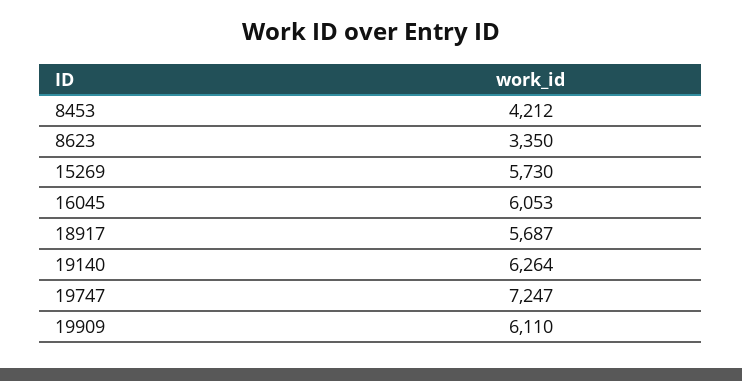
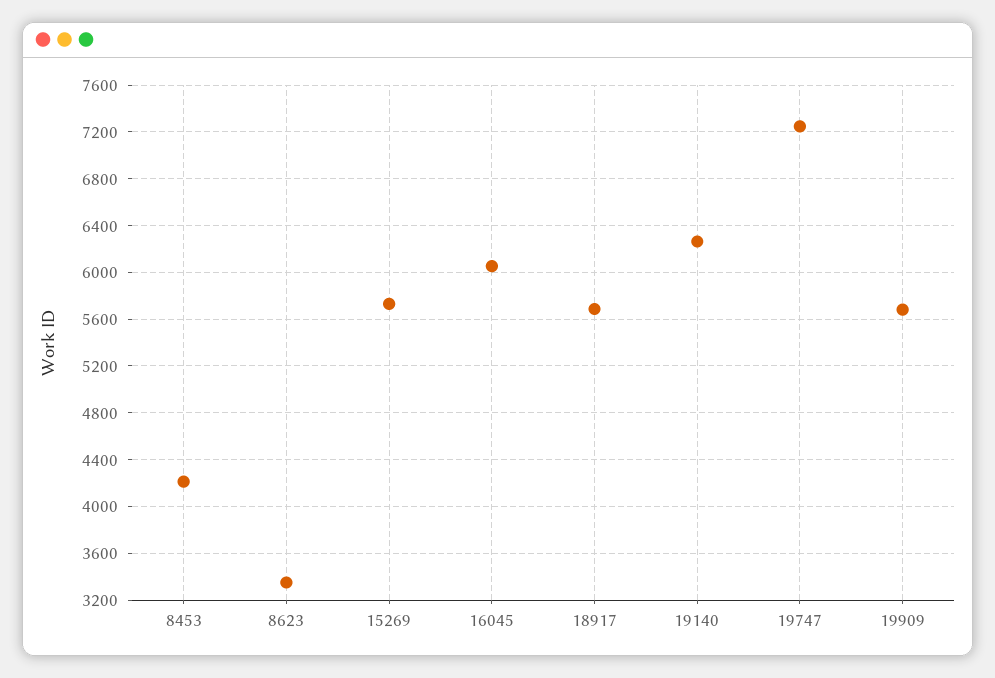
19909: 6110 -> 5700

